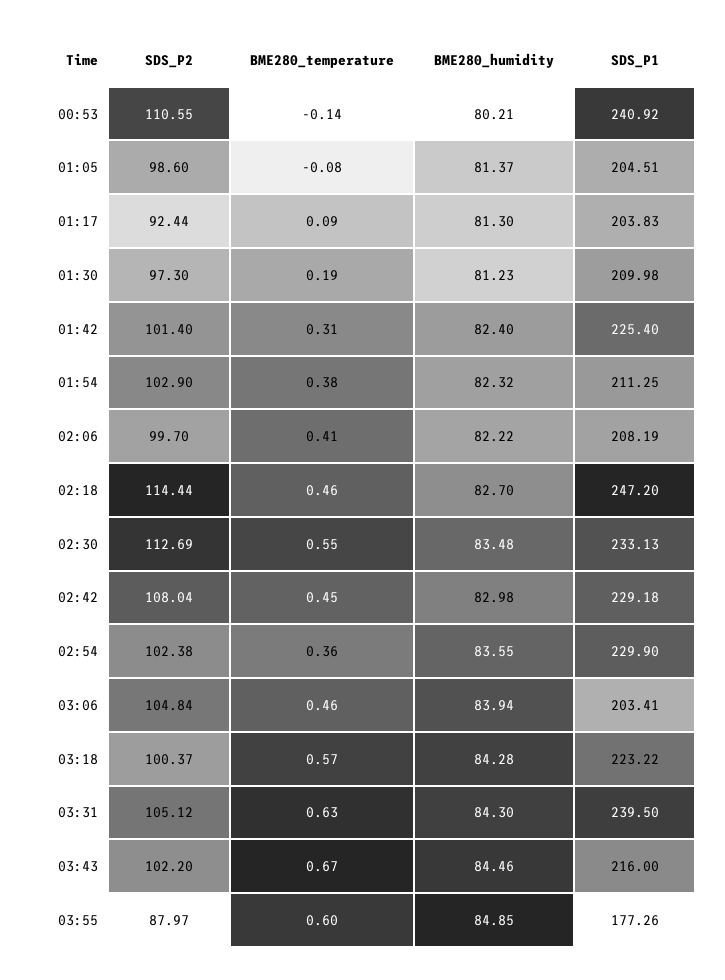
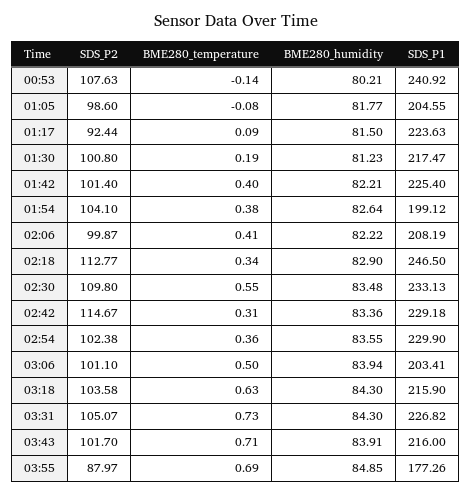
SDS_P2, 00:53: 110.55 -> 107.63
BME280_humidity, 01:05: 81.37 -> 81.77
SDS_P1, 01:05: 204.51 -> 204.55
BME280_humidity, 01:17: 81.3 -> 81.5
SDS_P1, 01:17: 203.83 -> 223.63
SDS_P2, 01:30: 97.3 -> 100.8
SDS_P1, 01:30: 209.98 -> 217.47
BME280_temperature, 01:42: 0.31 -> 0.4
BME280_humidity, 01:42: 82.4 -> 82.21
SDS_P2, 01:54: 102.9 -> 104.1
BME280_humidity, 01:54: 82.32 -> 82.64
SDS_P1, 01:54: 211.25 -> 199.12
SDS_P2, 02:06: 99.7 -> 99.87
SDS_P2, 02:18: 114.44 -> 112.77
BME280_temperature, 02:18: 0.46 -> 0.34
BME280_humidity, 02:18: 82.7 -> 82.9
SDS_P1, 02:18: 247.2 -> 246.5
SDS_P2, 02:30: 112.69 -> 109.8
SDS_P2, 02:42: 108.04 -> 114.67
BME280_temperature, 02:42: 0.45 -> 0.31
BME280_humidity, 02:42: 82.98 -> 83.36
SDS_P2, 03:06: 104.84 -> 101.1
BME280_temperature, 03:06: 0.46 -> 0.5
SDS_P2, 03:18: 100.37 -> 103.58
BME280_temperature, 03:18: 0.57 -> 0.63
BME280_humidity, 03:18: 84.28 -> 84.3
SDS_P1, 03:18: 223.22 -> 215.9
SDS_P2, 03:31: 105.12 -> 105.07
BME280_temperature, 03:31: 0.63 -> 0.73
SDS_P1, 03:31: 239.5 -> 226.82
SDS_P2, 03:43: 102.2 -> 101.7
BME280_temperature, 03:43: 0.67 -> 0.71
BME280_humidity, 03:43: 84.46 -> 83.91
BME280_temperature, 03:55: 0.6 -> 0.69

